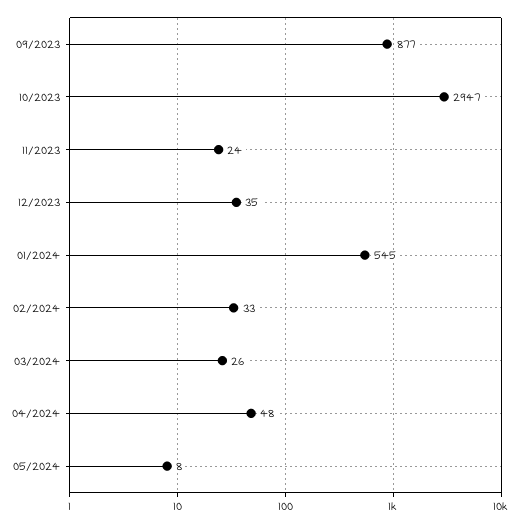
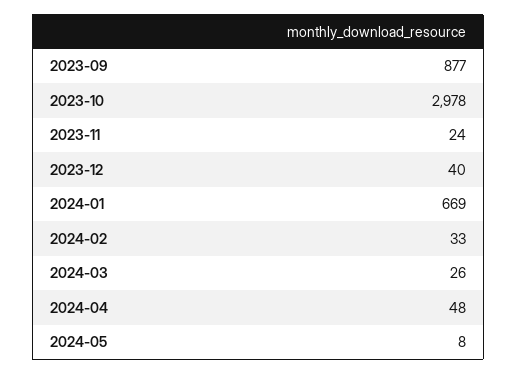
10/2023: 2947 -> 2978
12/2023: 35 -> 40
01/2024: 545 -> 669

